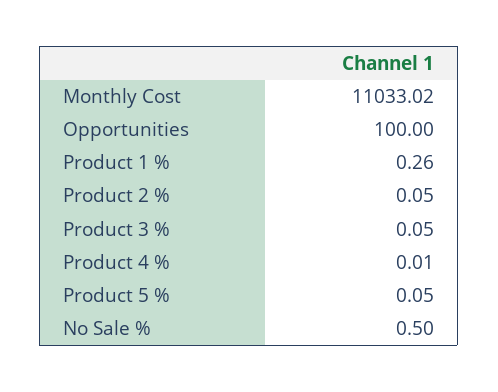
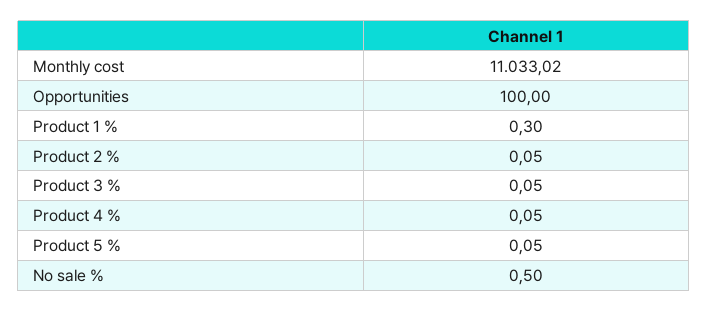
Product 1 %: 0.26 -> 0.3
Product 4 %: 0.01 -> 0.05

